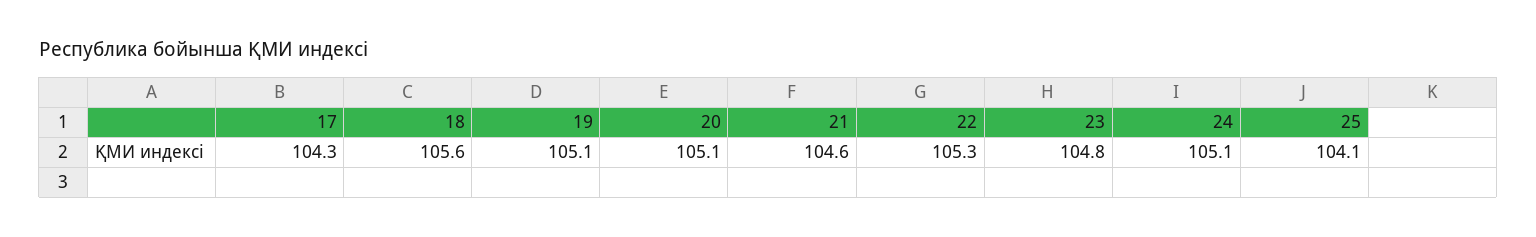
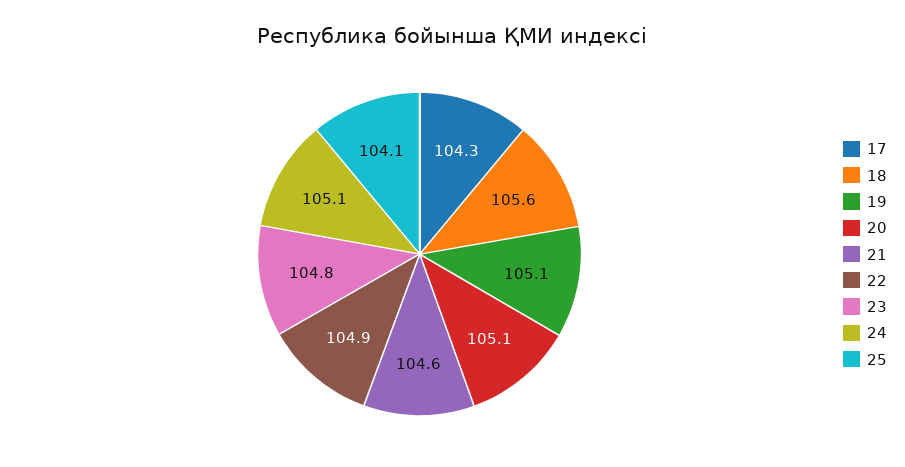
22: 105.3 -> 104.9

